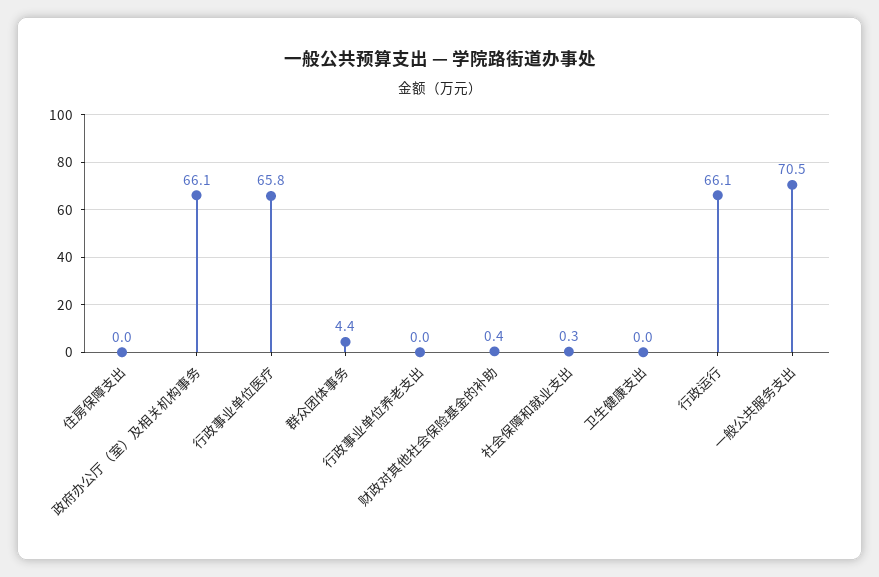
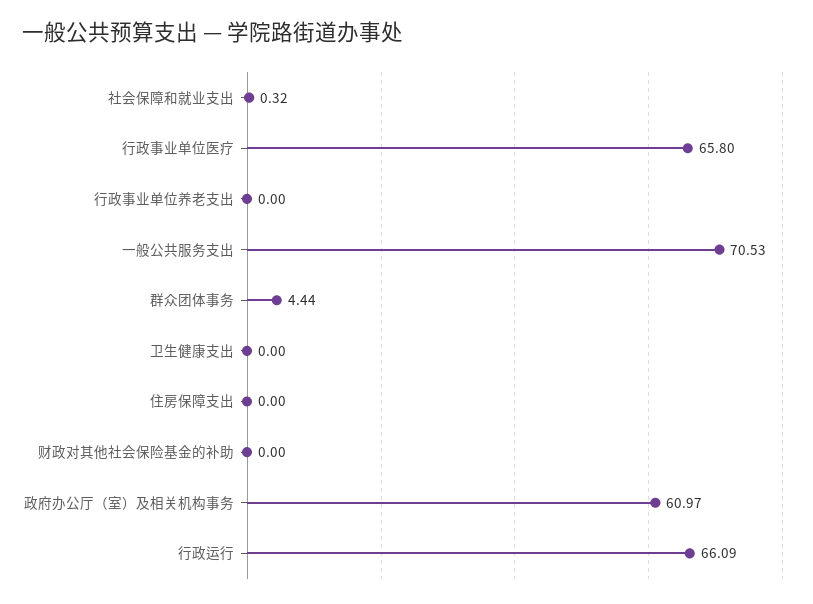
政府办公厅（室）及相关机构事务: 66.1 -> 60.97
财政对其他社会保险基金的补助: 0.4 -> 0

